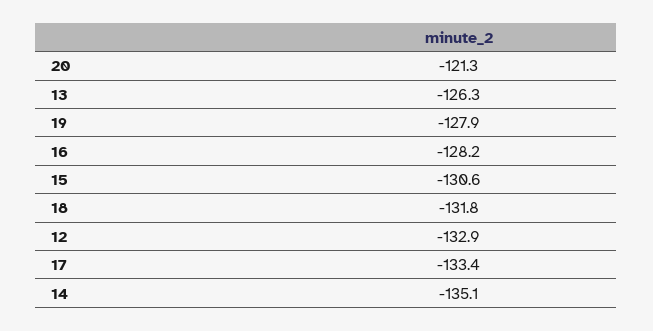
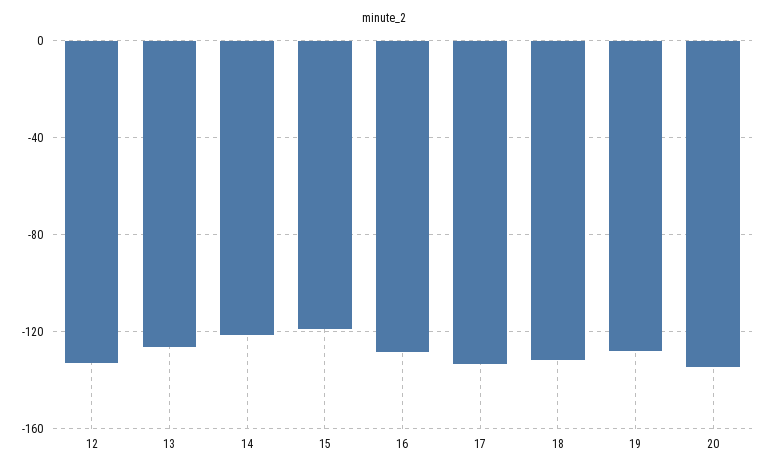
20: -121.3 -> -135
15: -130.6 -> -120
14: -135.1 -> -120

